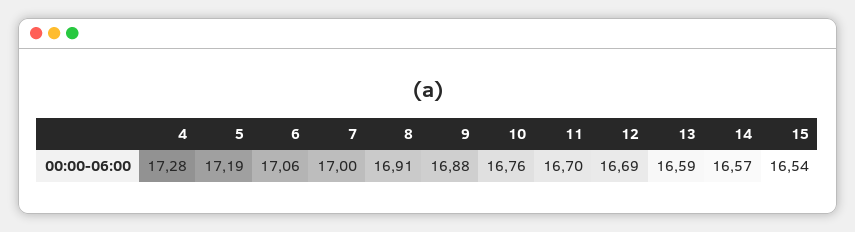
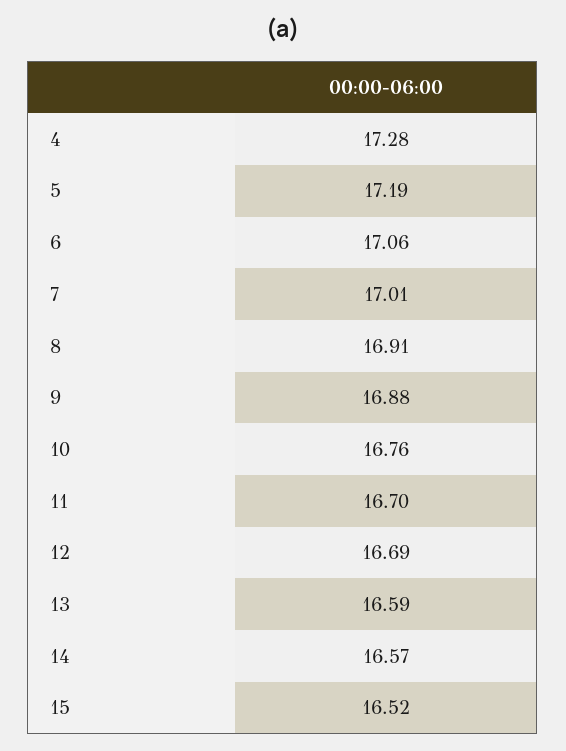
7: 17 -> 17.01
15: 16.54 -> 16.52

